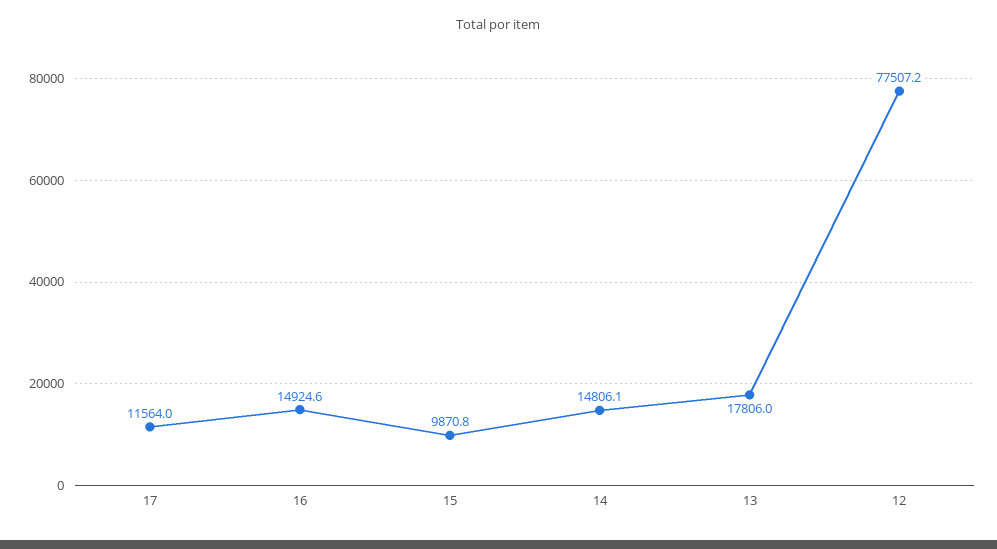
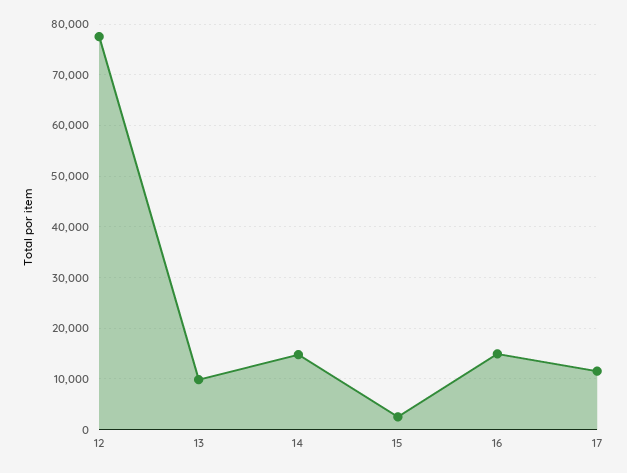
15: 9870.8 -> 2000
13: 17806 -> 10000

